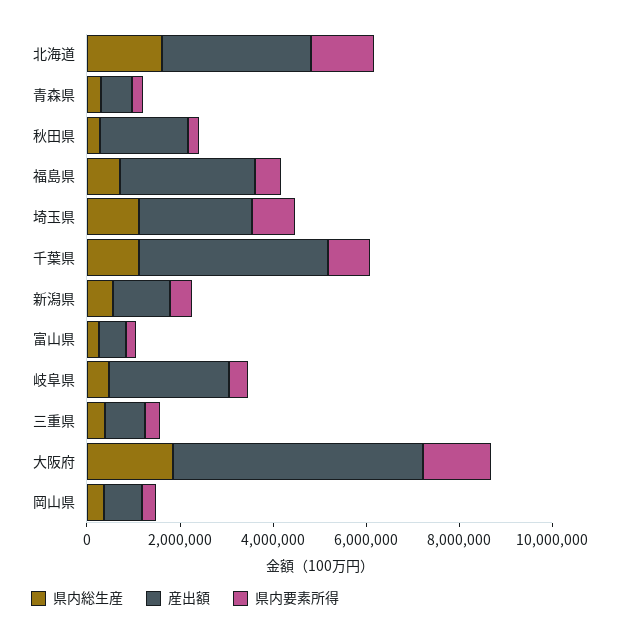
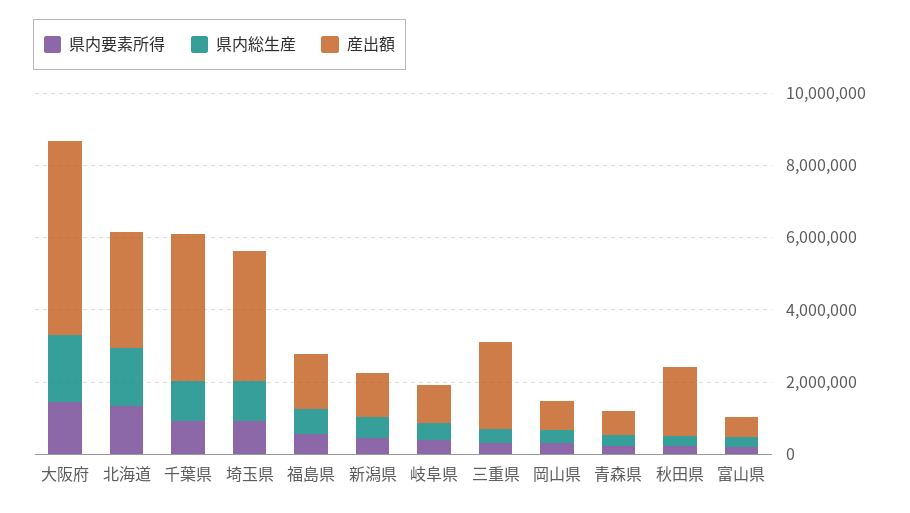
産出額, 福島県: 3000000 -> 1500000
産出額, 埼玉県: 2500000 -> 3500000
産出額, 岐阜県: 2500000 -> 1000000
産出額, 三重県: 1000000 -> 2500000

